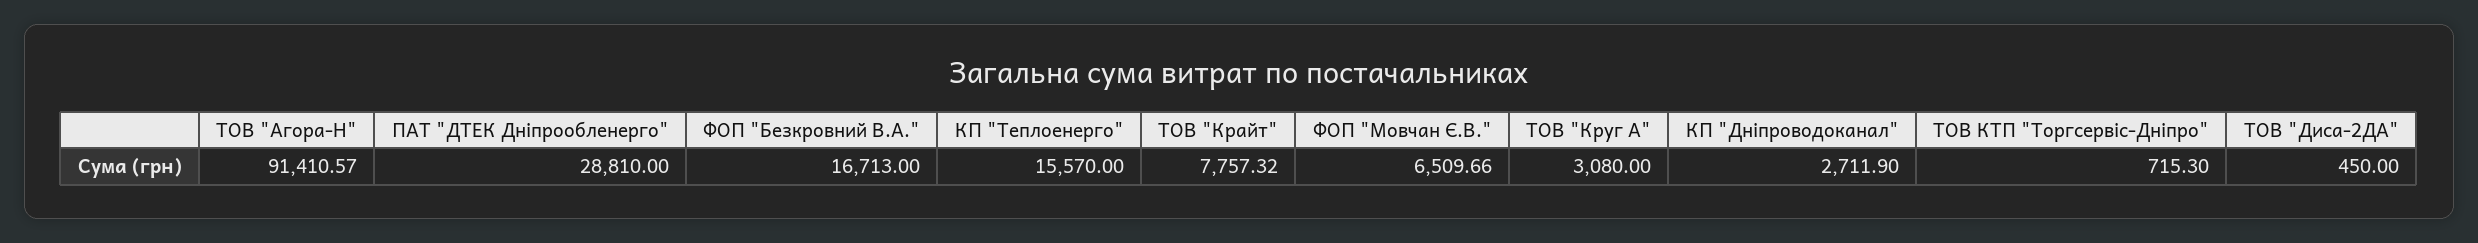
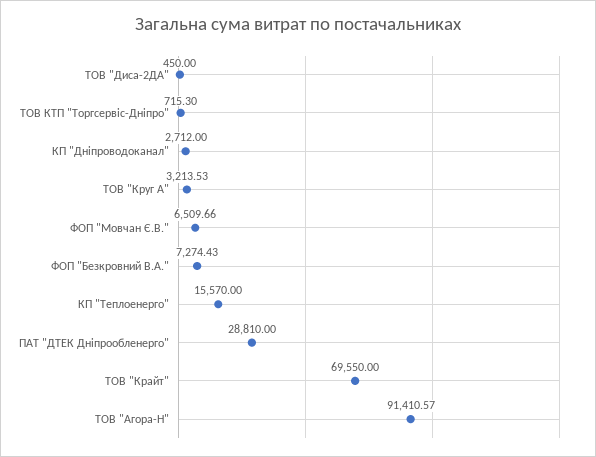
ФОП "Безкровний В.А.": 16713 -> 7274.43
ТОВ "Крайт": 7757.32 -> 69550
ТОВ "Круг А": 3080 -> 3213.53
КП "Дніпроводоканал": 2711.9 -> 2712

